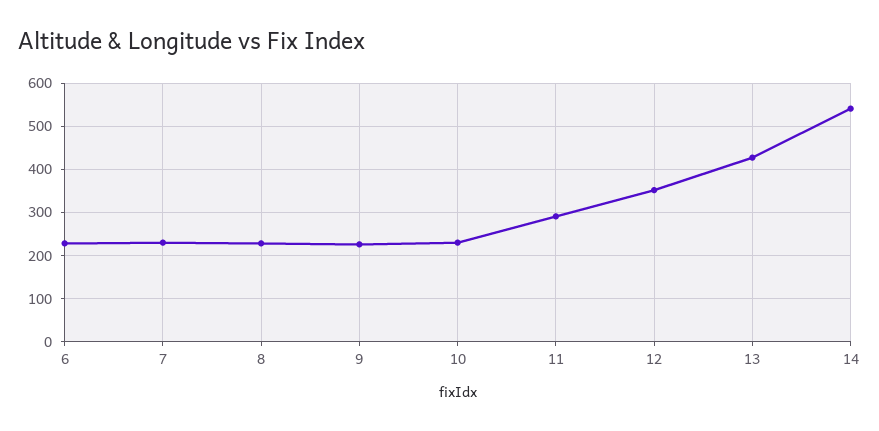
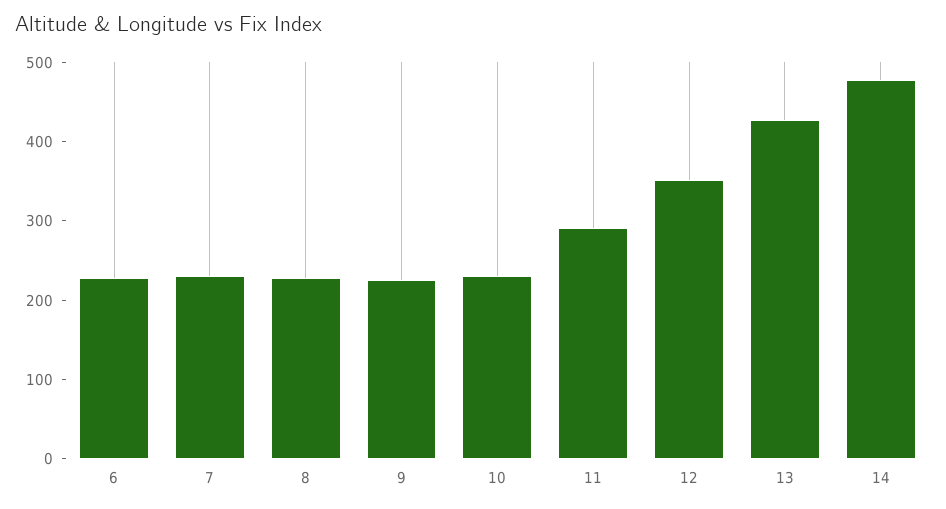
14: 540 -> 480

